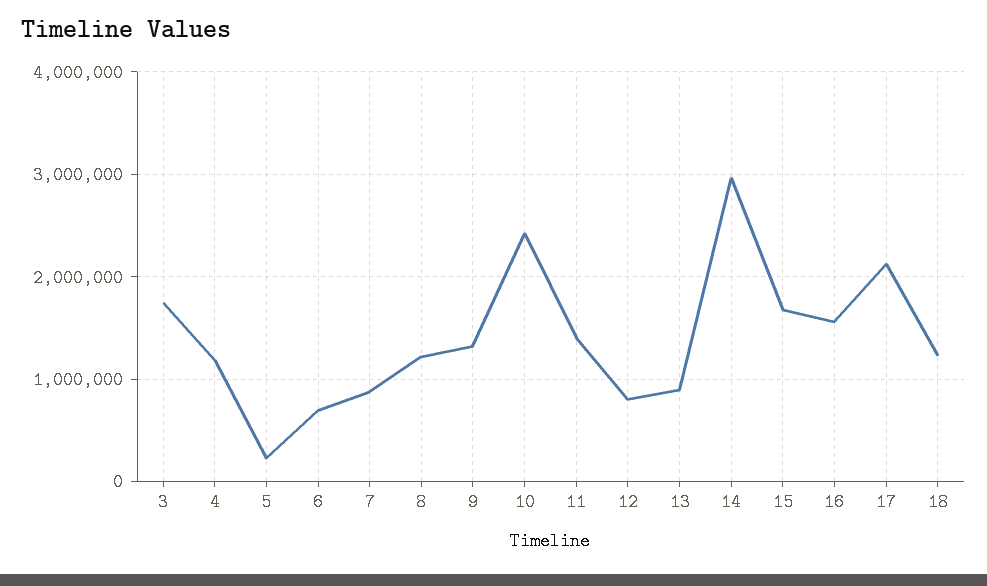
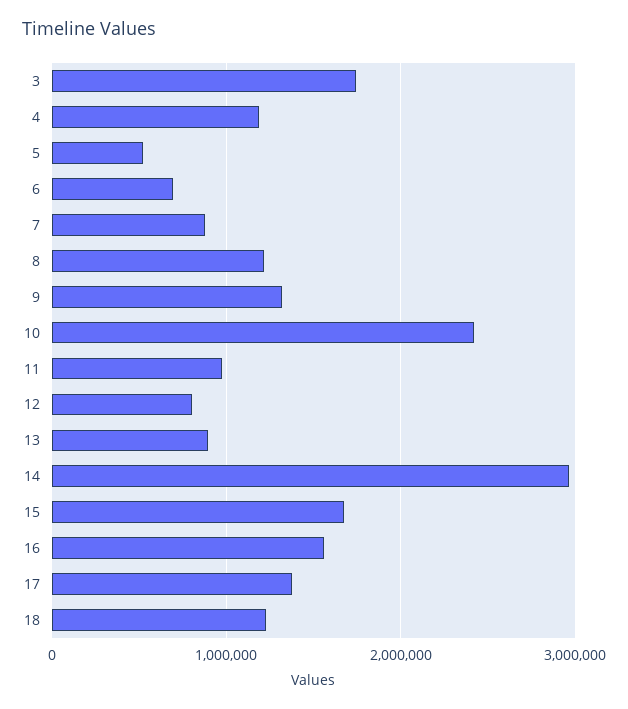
5: 200000 -> 500000
11: 1400000 -> 1000000
17: 2100000 -> 1400000

